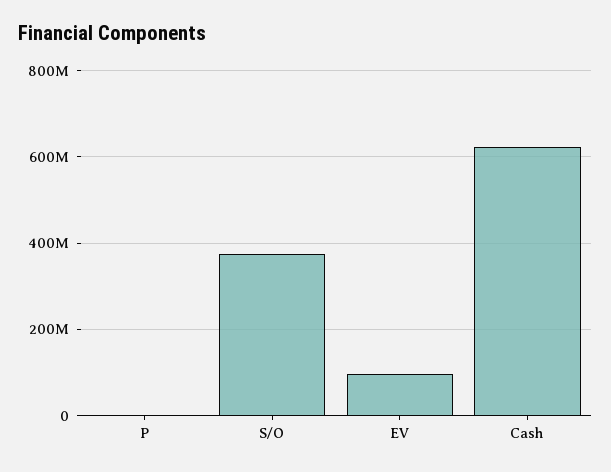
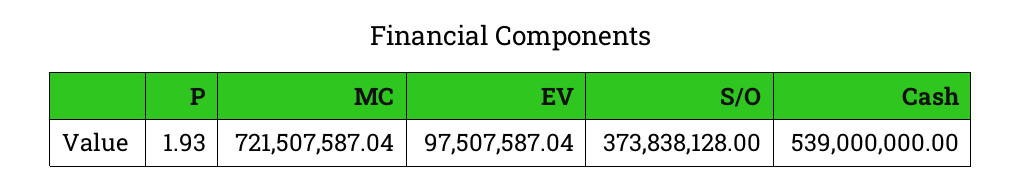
Cash: 620000000 -> 539000000
MC: none -> 721507587.04

